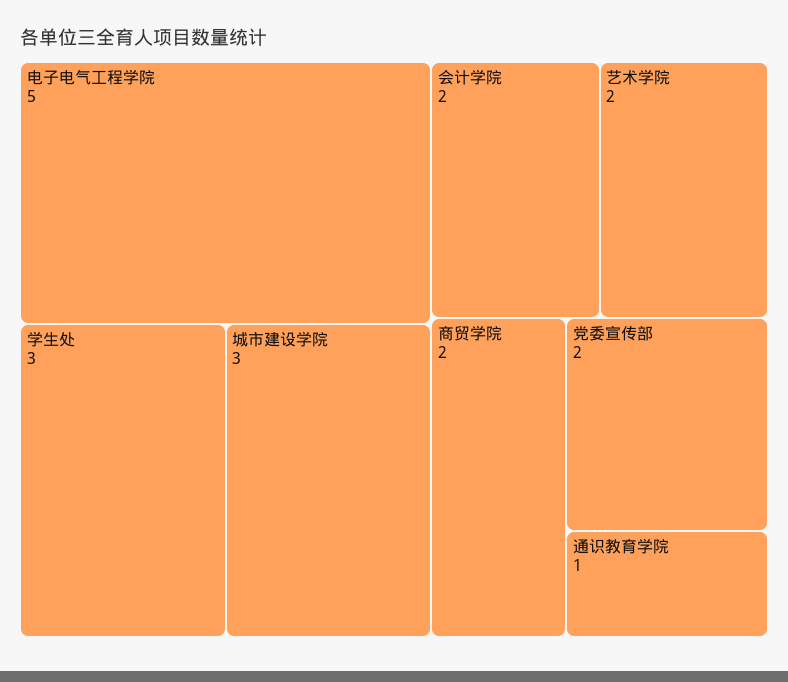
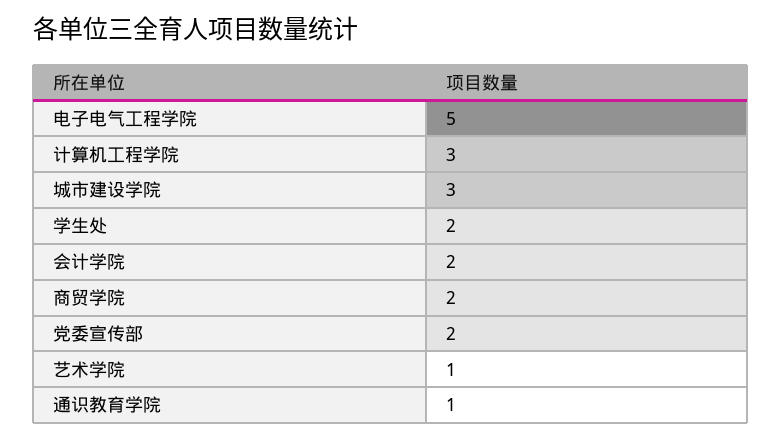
学生处: 3 -> 2
艺术学院: 2 -> 1
计算机工程学院: none -> 3

